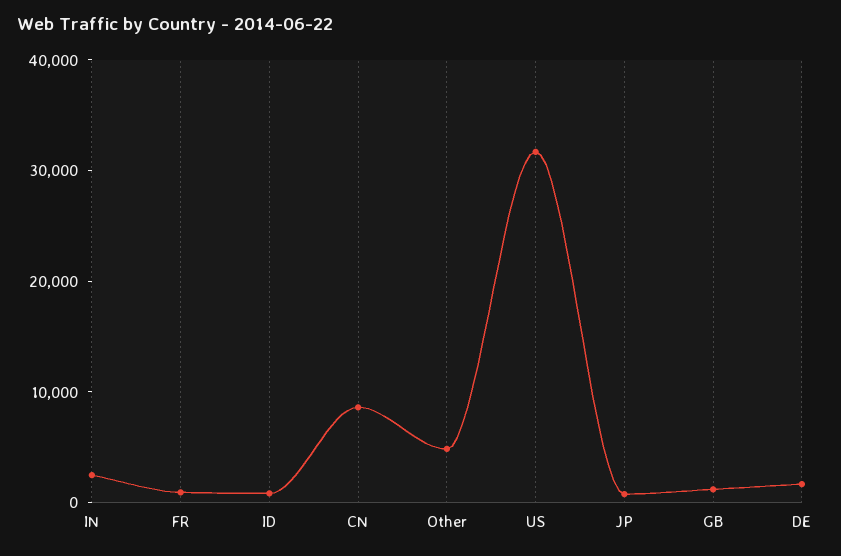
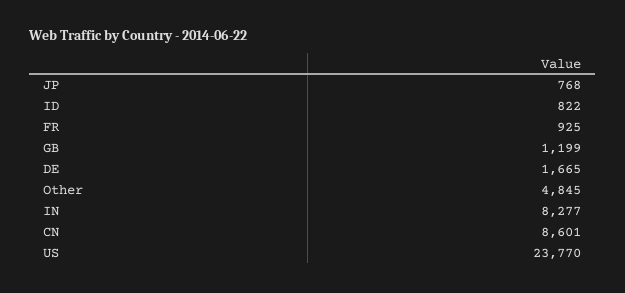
IN: 2000 -> 8277
US: 32000 -> 23770

